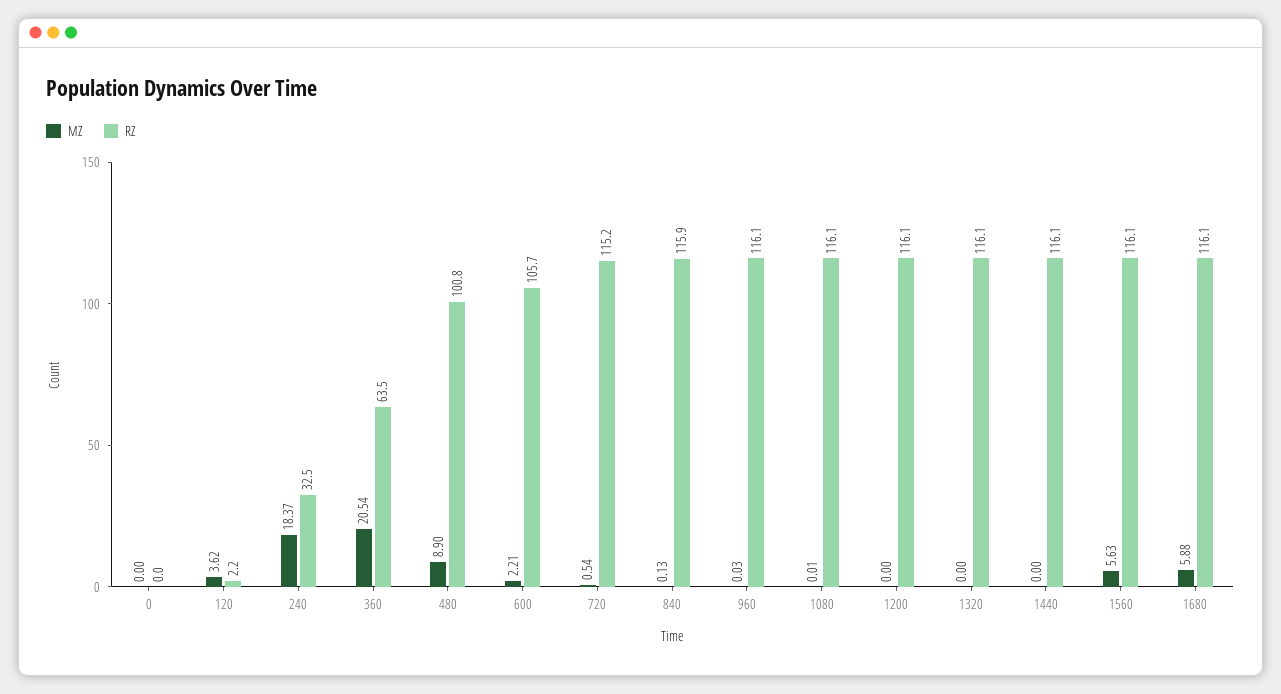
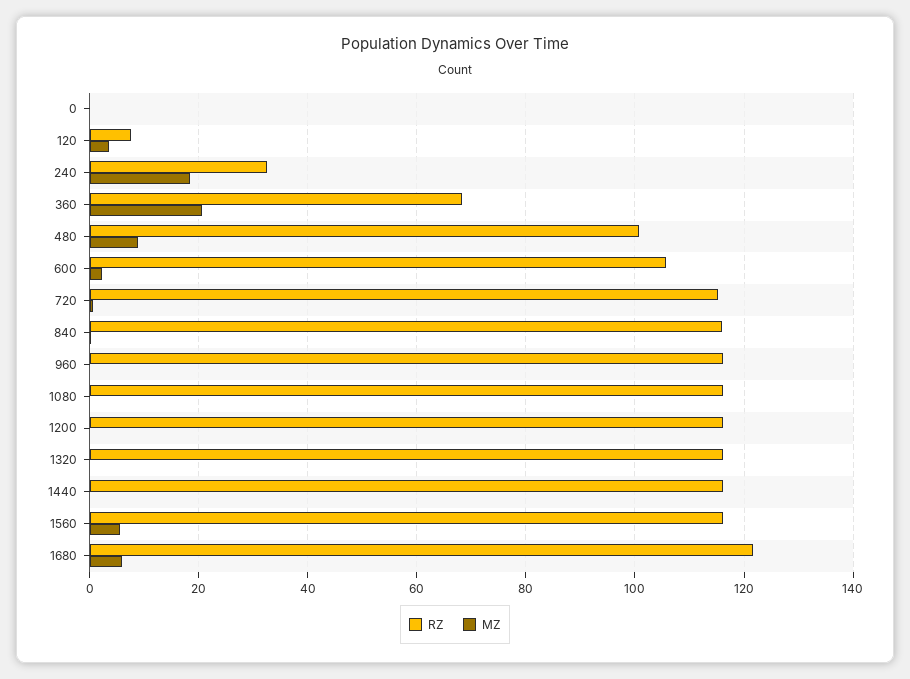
RZ, 120: 2.2 -> 8
RZ, 360: 63.5 -> 68
RZ, 1680: 116.1 -> 122

